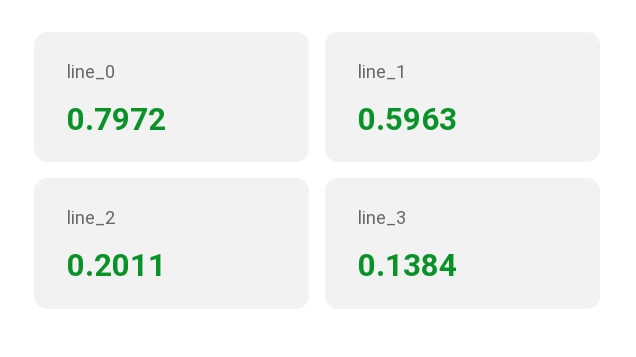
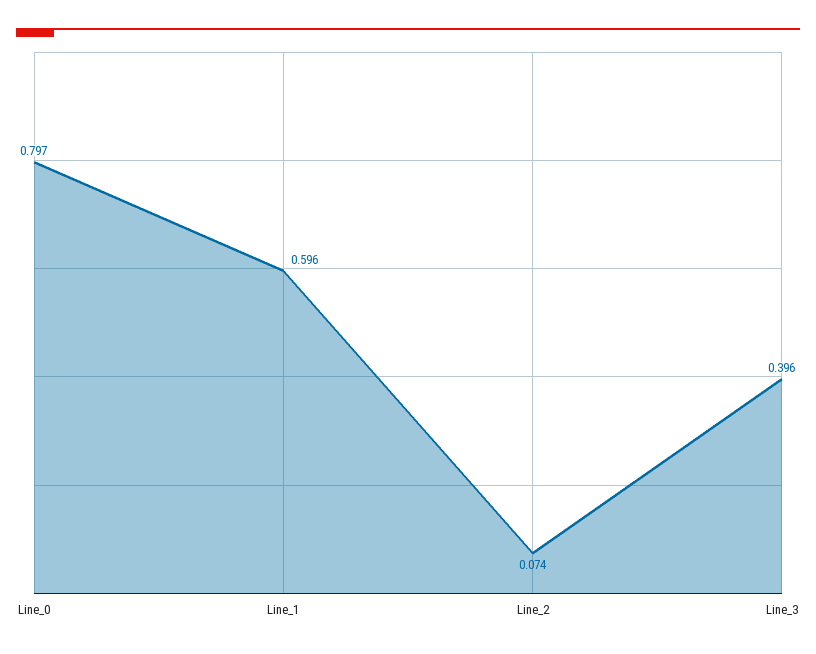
line_2: 0.2011 -> 0.074
line_3: 0.1384 -> 0.396

